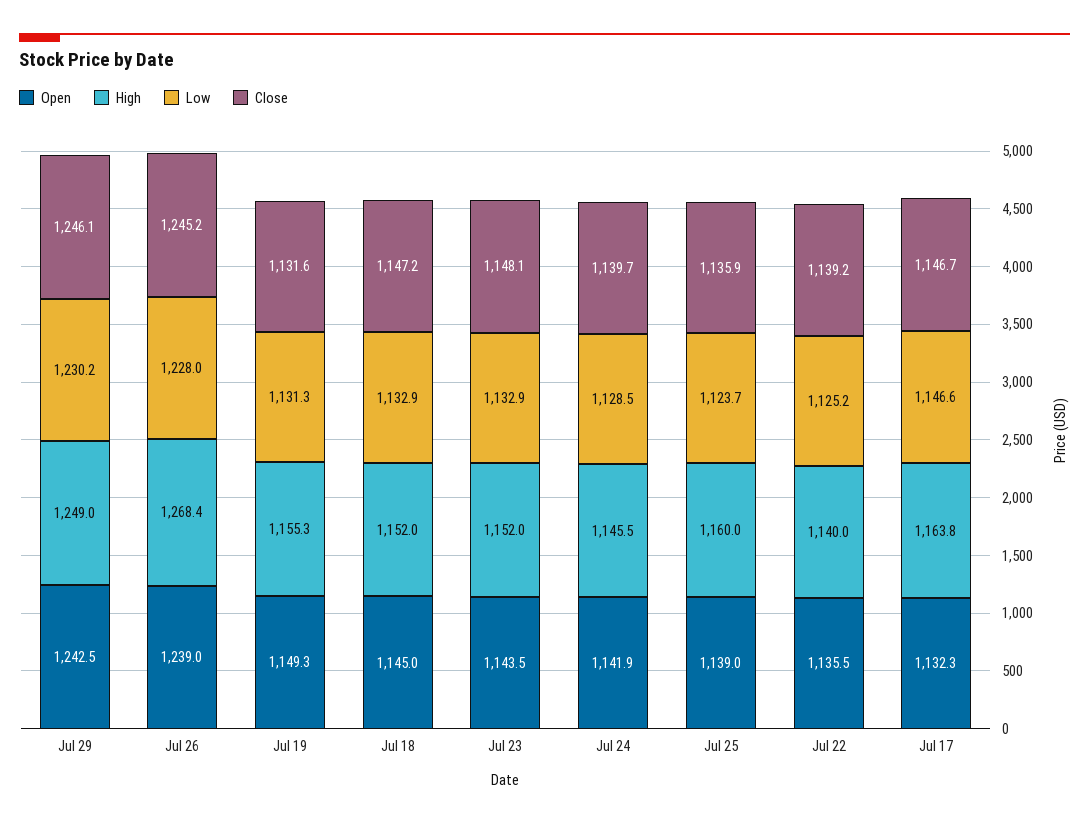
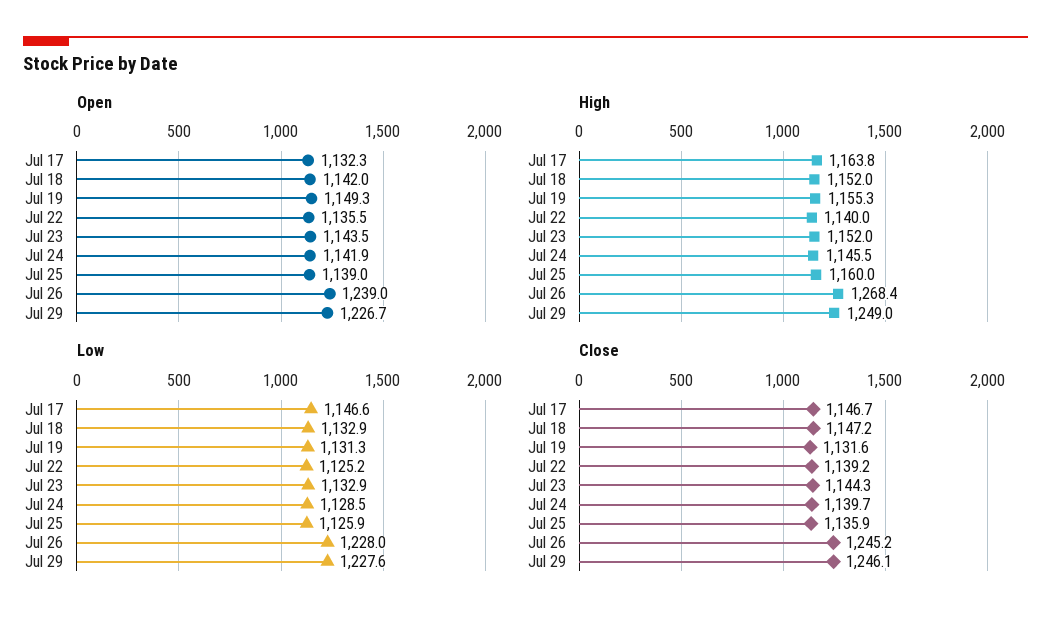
Open, Jul 29: 1242.5 -> 1226.7
Low, Jul 29: 1230.2 -> 1227.6
Open, Jul 18: 1145 -> 1142
Close, Jul 23: 1148.1 -> 1144.3
Low, Jul 25: 1123.7 -> 1125.9

